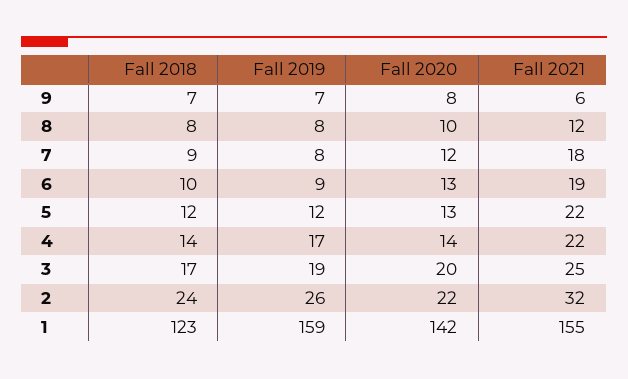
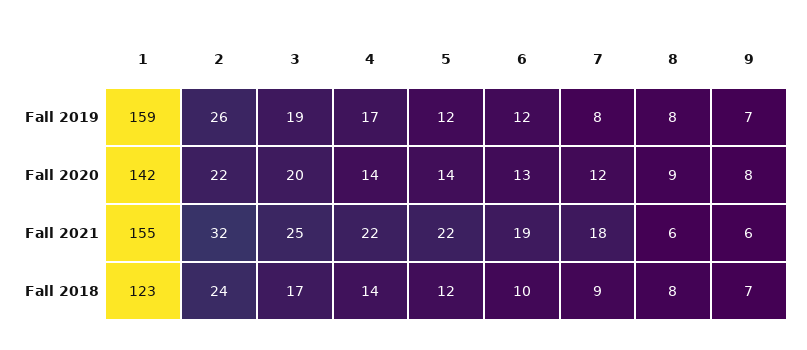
Fall 2020, 8: 10 -> 9
Fall 2021, 8: 12 -> 6
Fall 2019, 6: 9 -> 12
Fall 2020, 5: 13 -> 14

